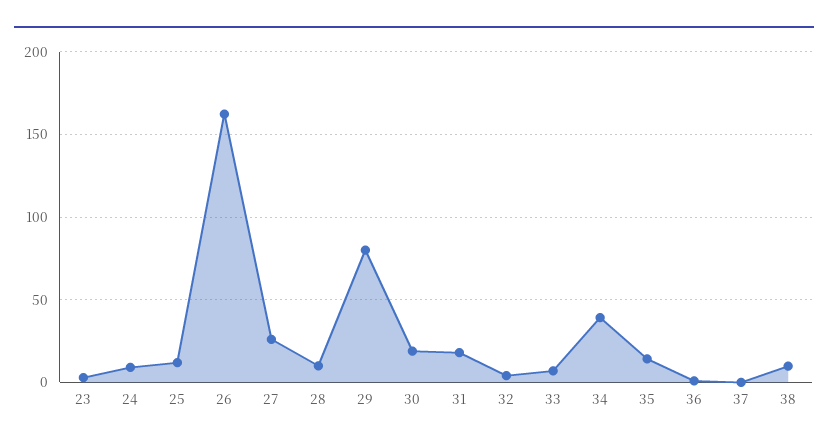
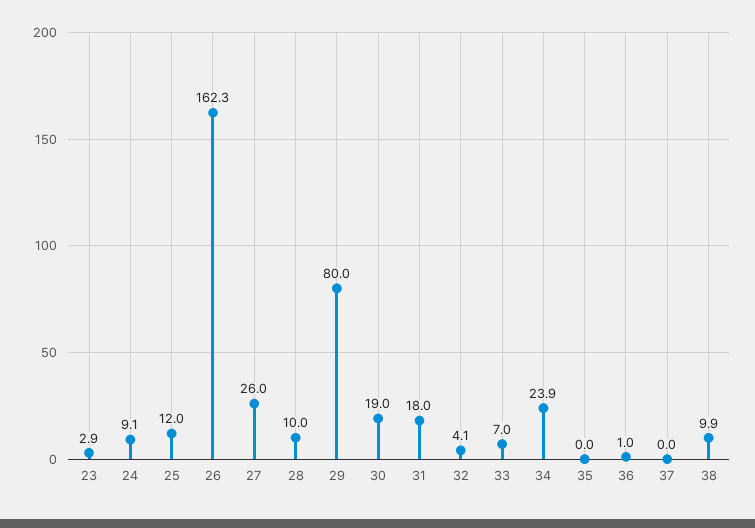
34: 40 -> 23.9
35: 15 -> 0

